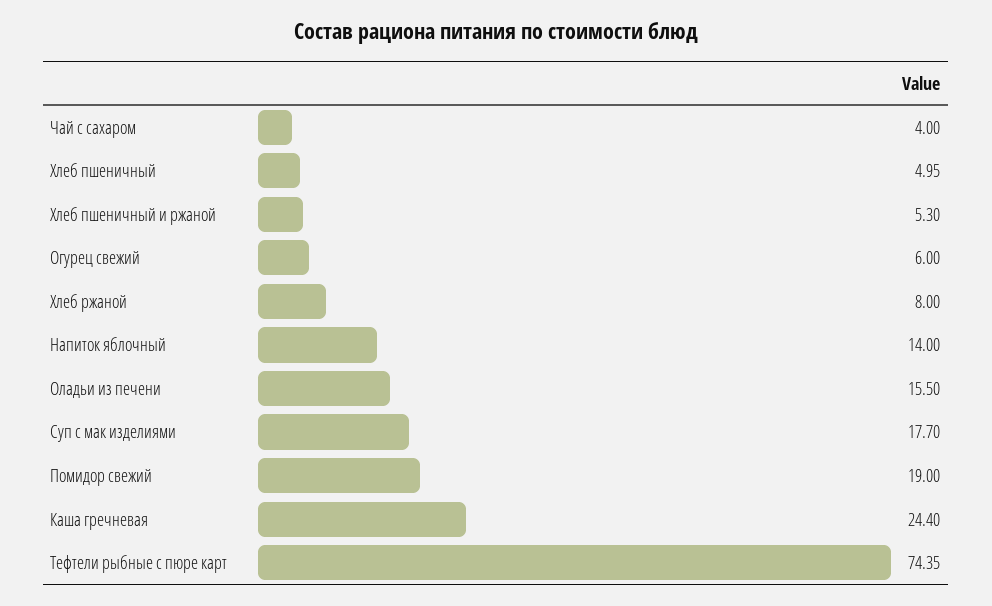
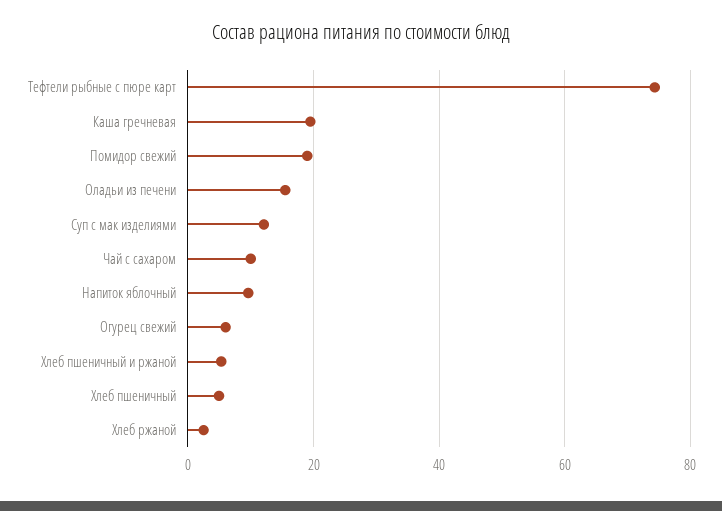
Чай с сахаром: 4 -> 10
Хлеб ржаной: 8 -> 2
Напиток яблочный: 14 -> 10
Суп с мак изделиями: 17.7 -> 12
Каша гречневая: 24.4 -> 20

